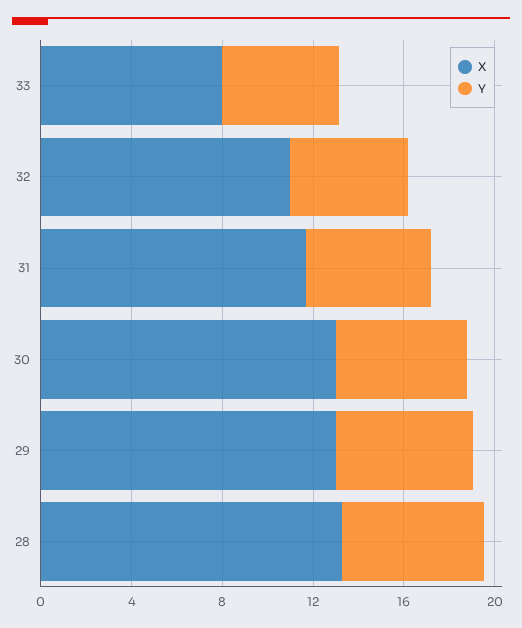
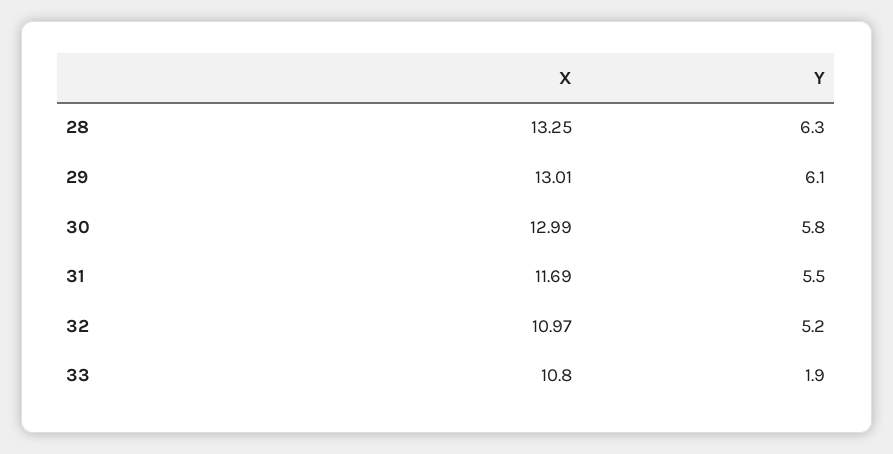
X, 33: 8 -> 10.8
Y, 33: 5 -> 1.9

